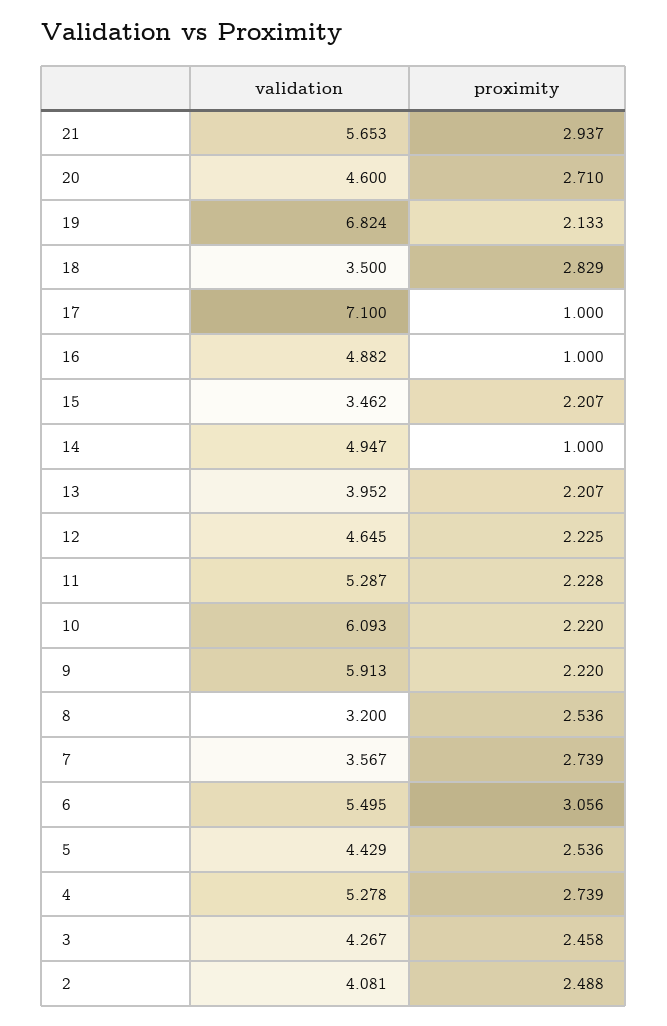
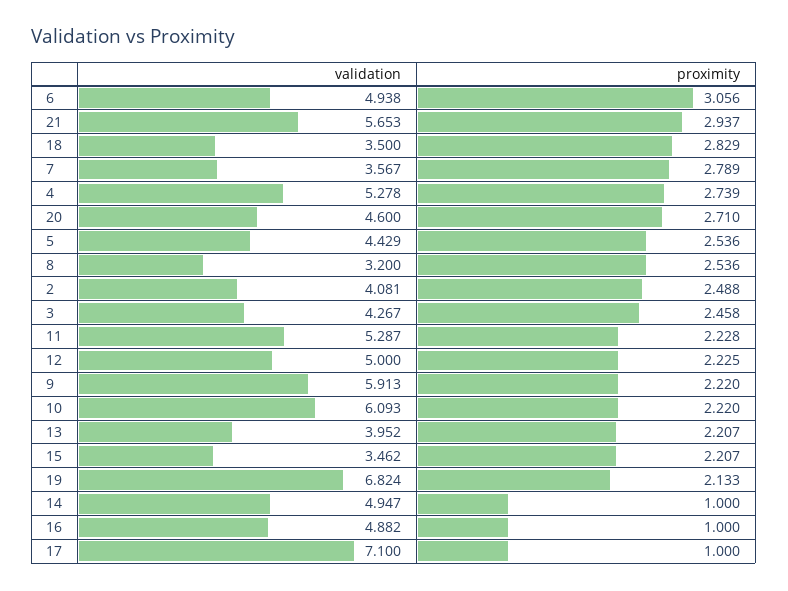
validation, 12: 4.645 -> 5
proximity, 7: 2.739 -> 2.789
validation, 6: 5.495 -> 4.938

